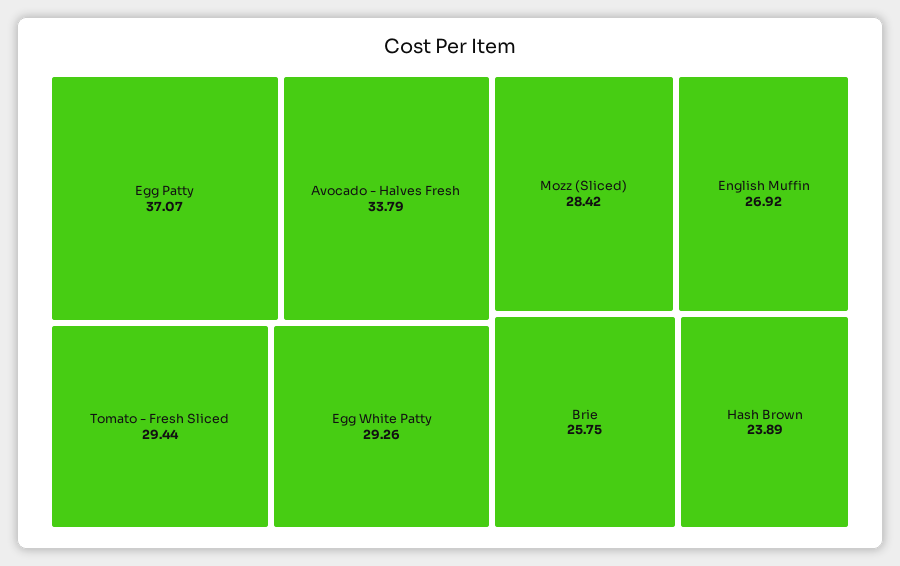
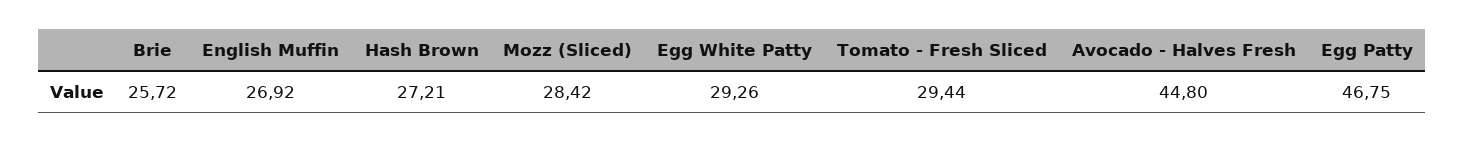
Egg Patty: 37.07 -> 46.75
Avocado - Halves Fresh: 33.79 -> 44.8
Brie: 25.75 -> 25.72
Hash Brown: 23.89 -> 27.21

